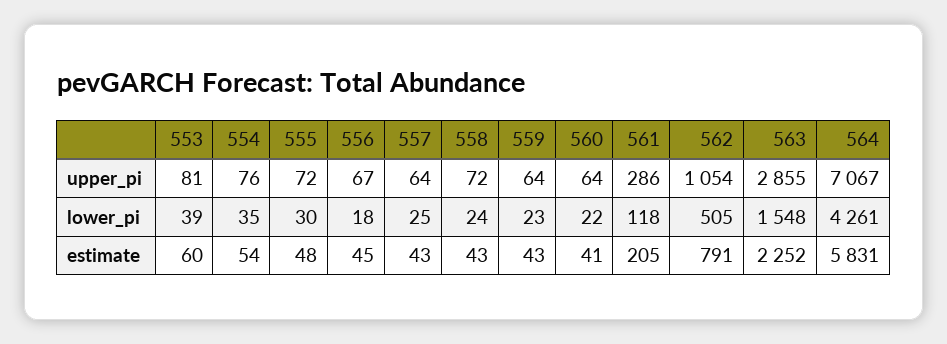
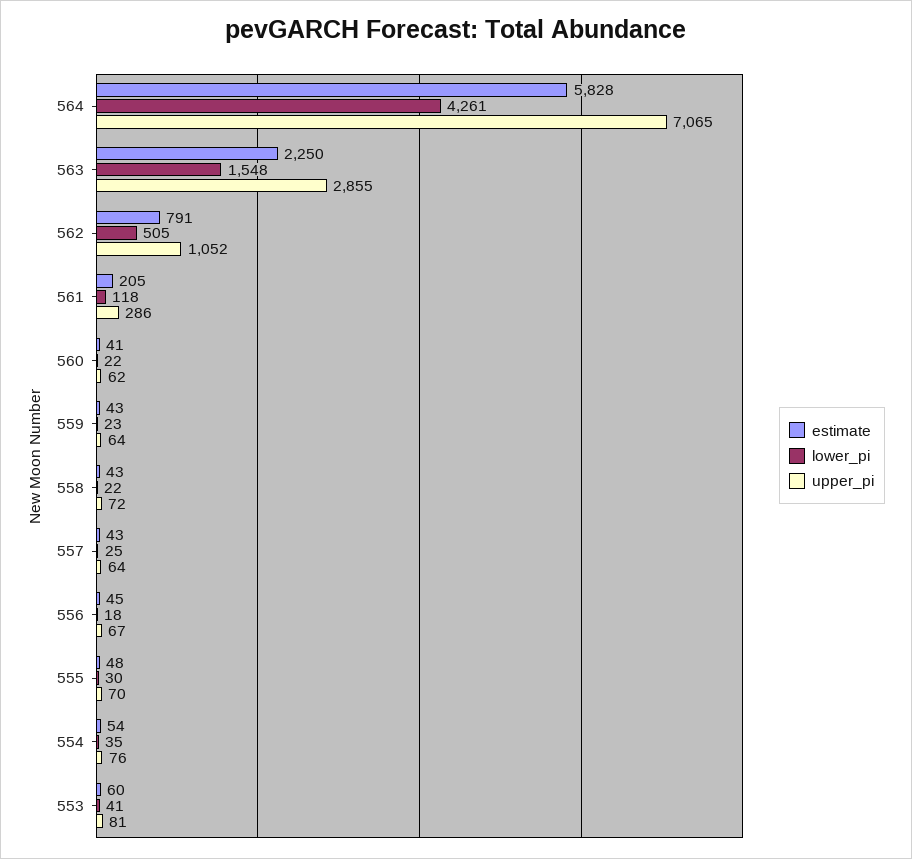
upper_pi, 555: 72 -> 70
upper_pi, 560: 64 -> 62
upper_pi, 562: 1054 -> 1052
upper_pi, 564: 7067 -> 7065
lower_pi, 553: 39 -> 41
lower_pi, 558: 24 -> 22
estimate, 563: 2252 -> 2250
estimate, 564: 5831 -> 5828

